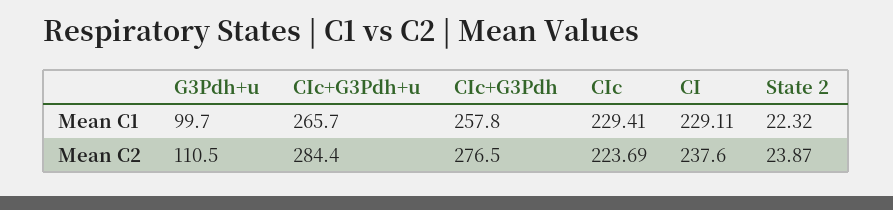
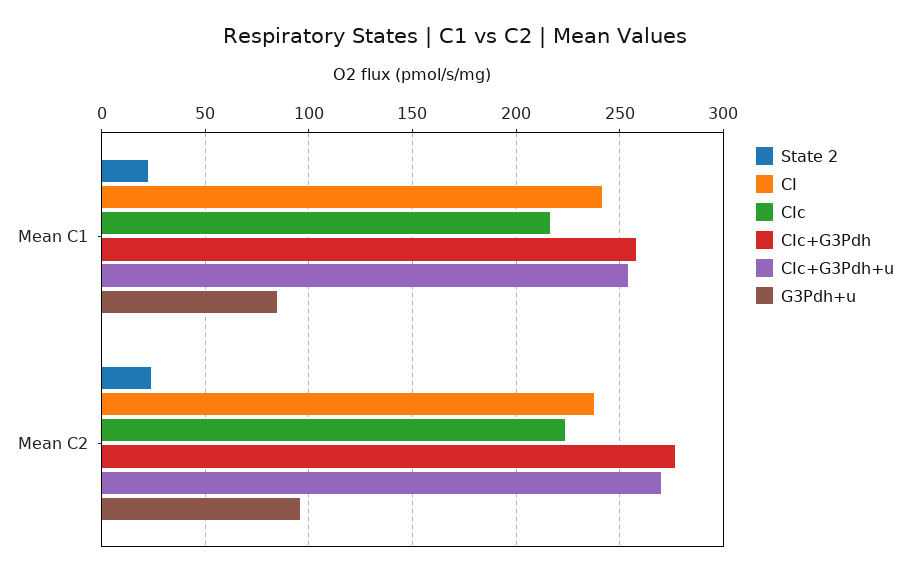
G3Pdh+u, Mean C1: 99.7 -> 85
CIc+G3Pdh+u, Mean C1: 265.7 -> 255
CIc, Mean C1: 229.41 -> 215
CI, Mean C1: 229.11 -> 240
G3Pdh+u, Mean C2: 110.5 -> 95
CIc+G3Pdh+u, Mean C2: 284.4 -> 270

